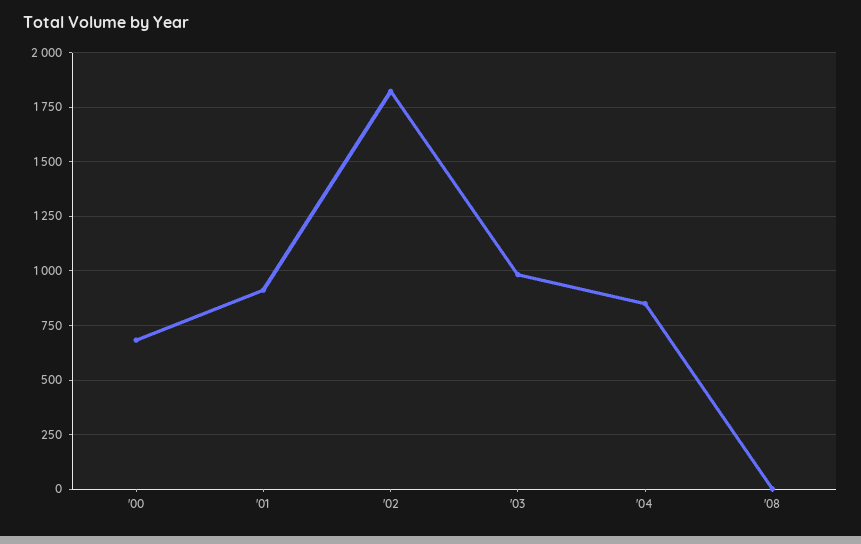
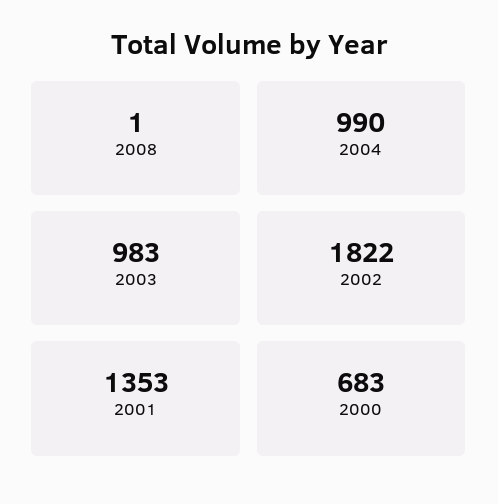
'01: 900 -> 1353
'04: 850 -> 990

